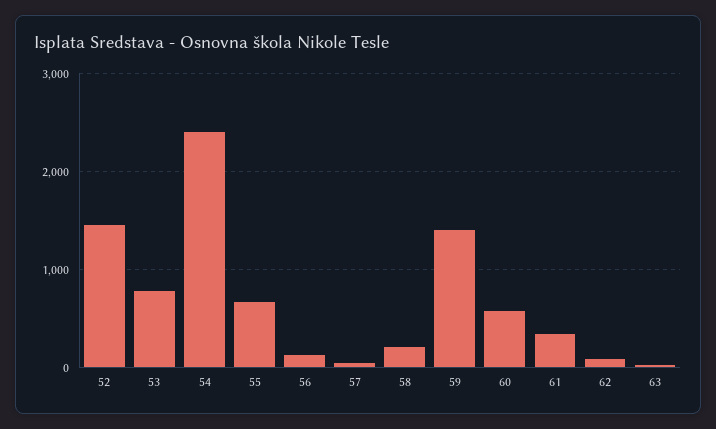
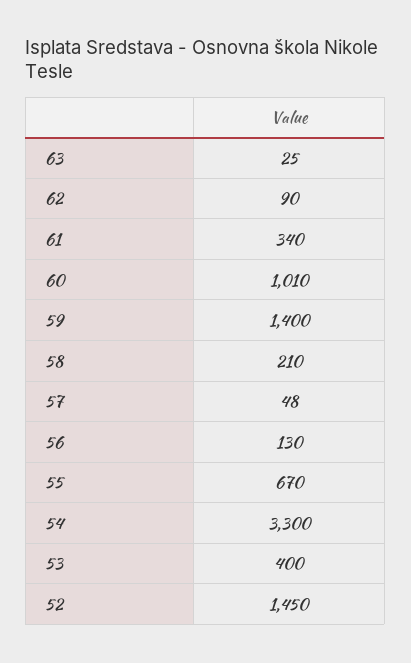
53: 800 -> 400
54: 2400 -> 3300
60: 600 -> 1010

